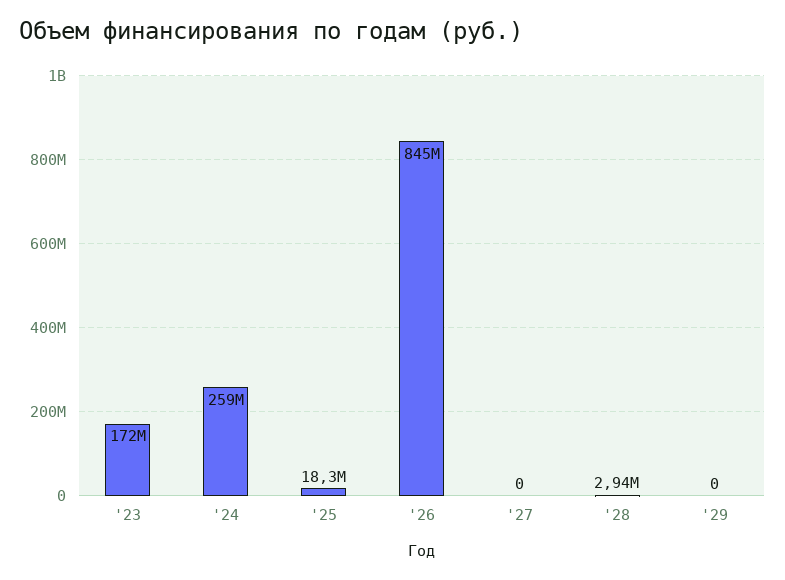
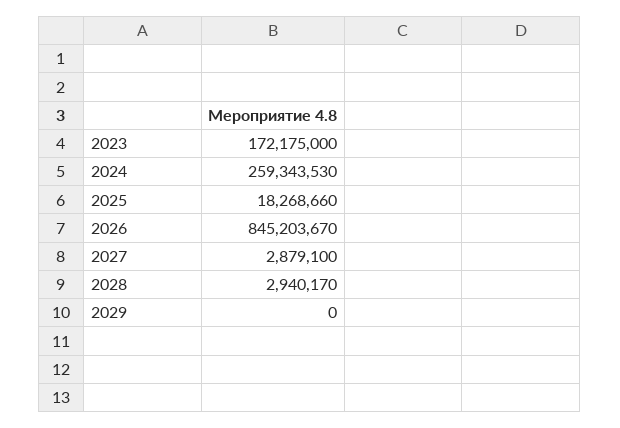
'27: 0 -> 2879100

